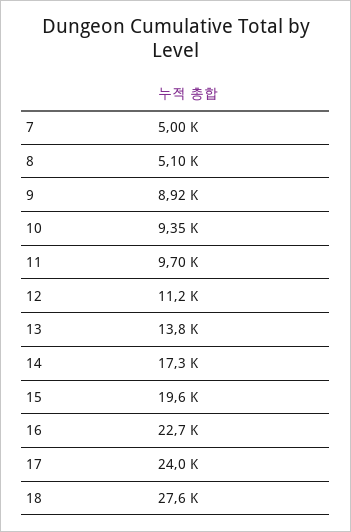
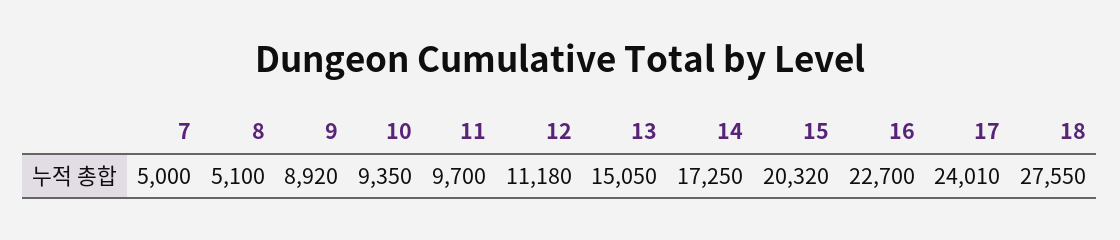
13: 13800 -> 15050
15: 19600 -> 20320

